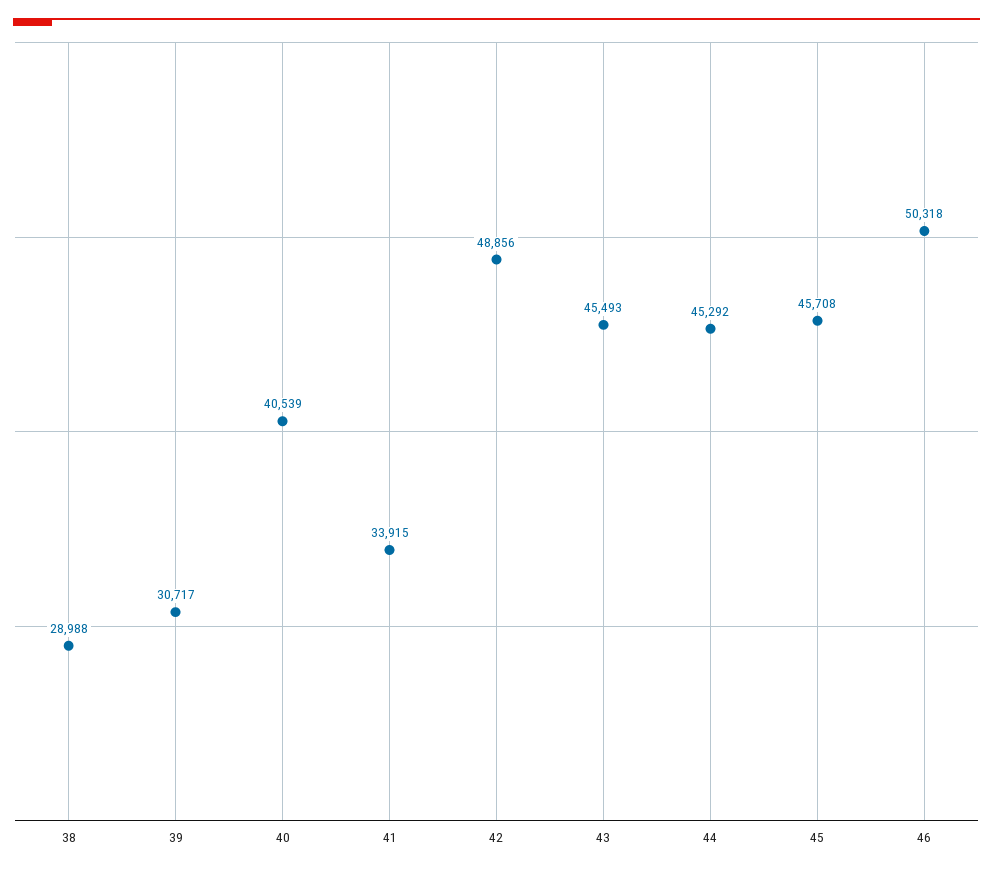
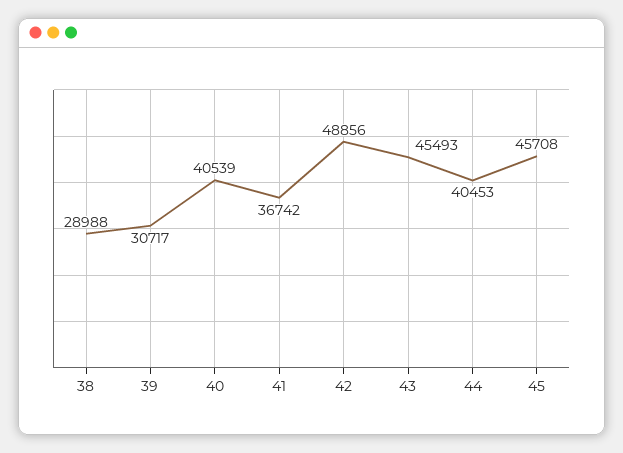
41: 33915 -> 36742
44: 45292 -> 40453
46: 50318 -> none

